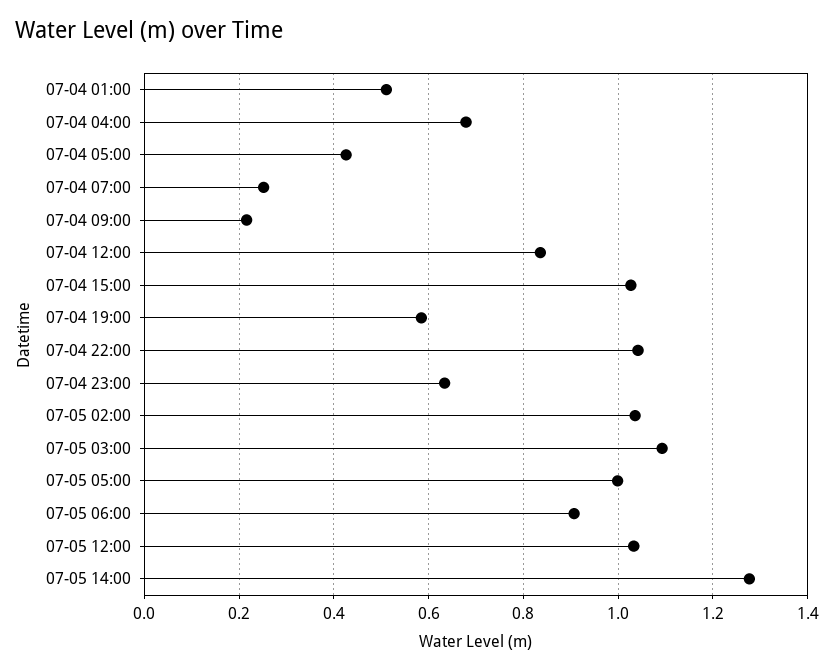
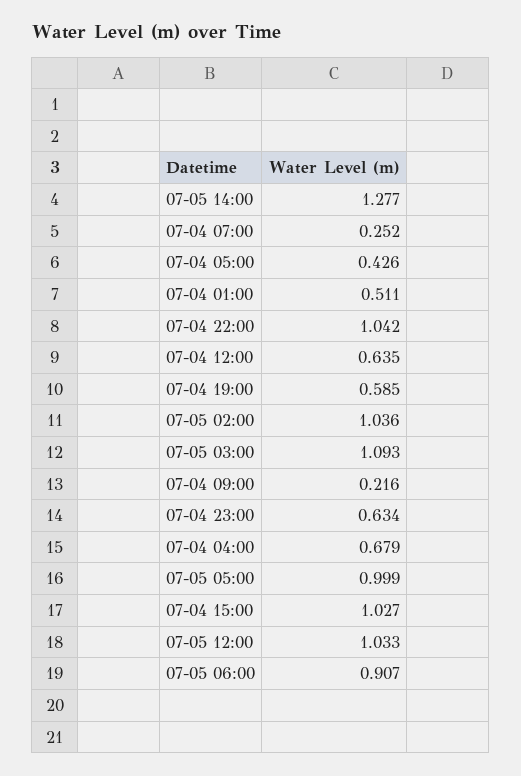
07-04 12:00: 0.84 -> 0.635

